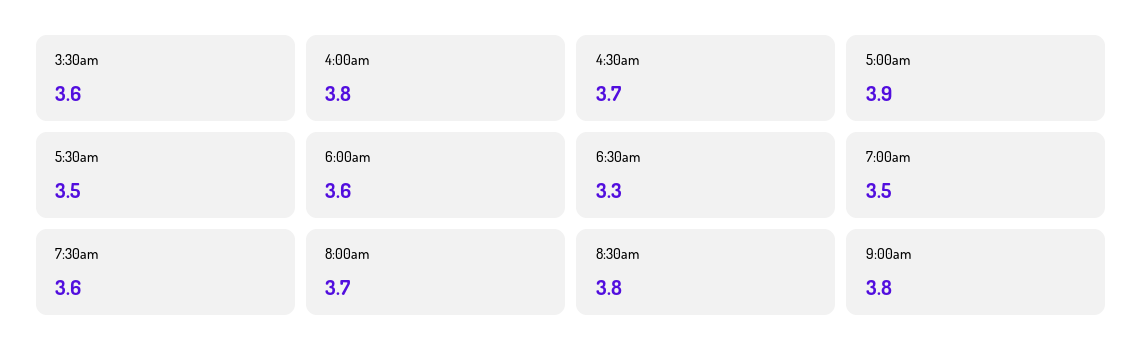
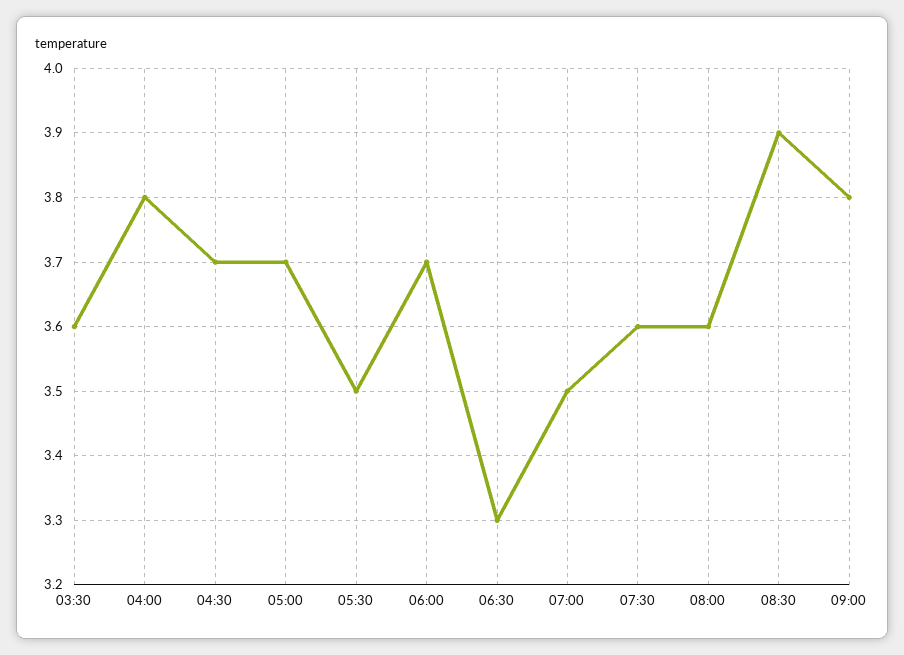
5:00am: 3.9 -> 3.7
6:00am: 3.6 -> 3.7
8:00am: 3.7 -> 3.6
8:30am: 3.8 -> 3.9

